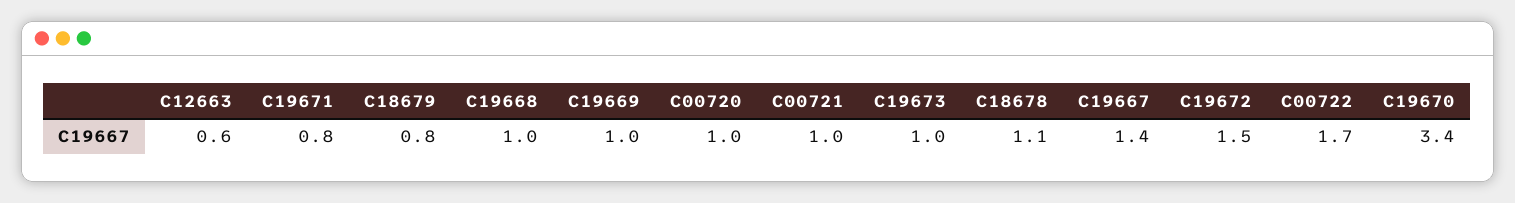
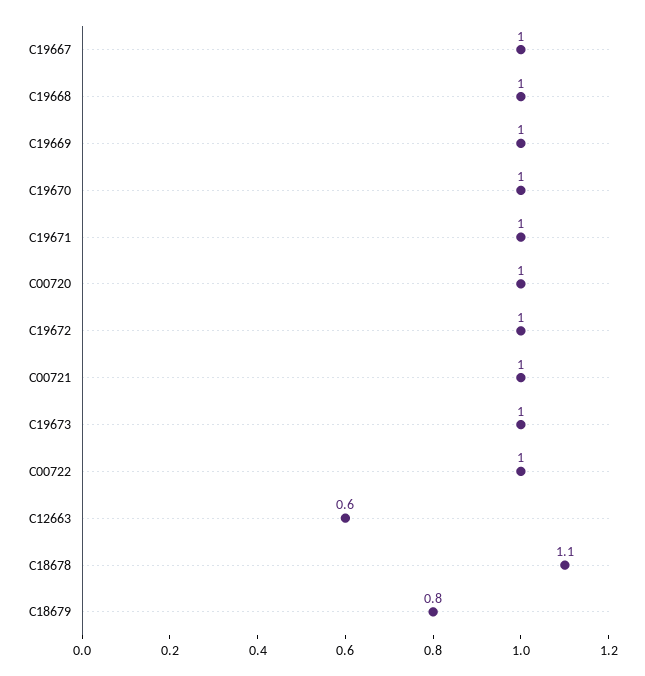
C19671: 0.8 -> 1
C19667: 1.4 -> 1
C19672: 1.5 -> 1
C00722: 1.7 -> 1
C19670: 3.4 -> 1

